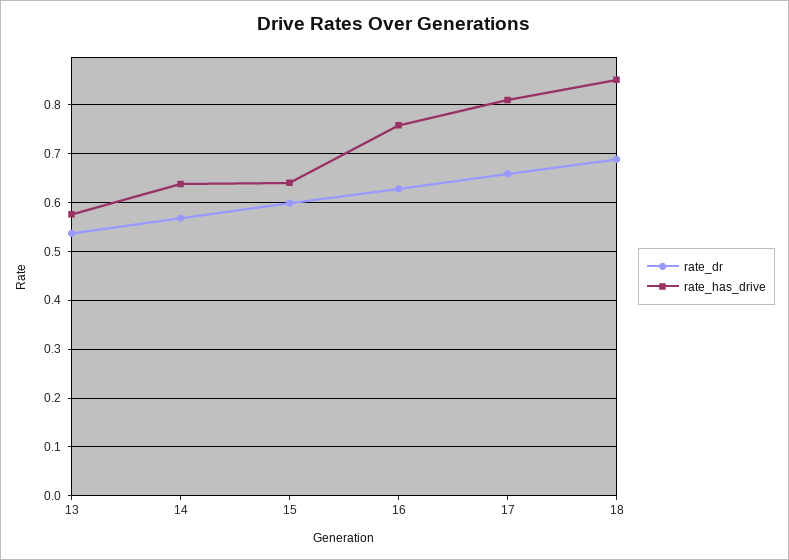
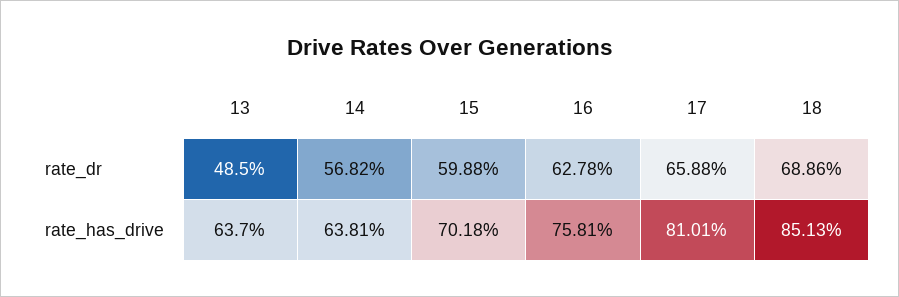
rate_dr, 13: 0.54 -> 0.485
rate_has_drive, 13: 0.58 -> 0.637
rate_has_drive, 15: 0.64 -> 0.7018

